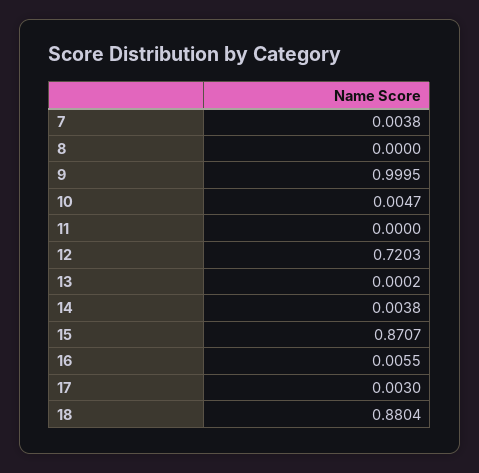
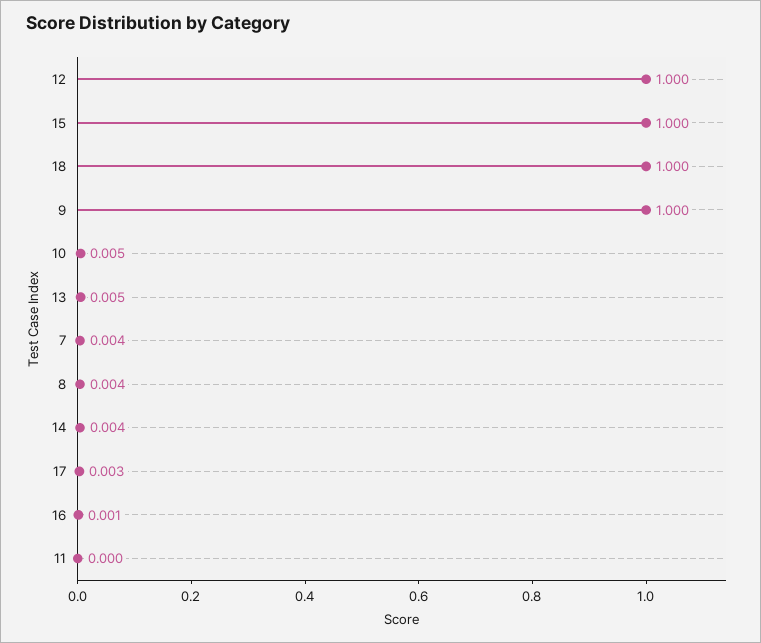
8: 0 -> 0.004
12: 0.7203 -> 1
13: 0.0002 -> 0.005
15: 0.8707 -> 1
16: 0.0055 -> 0.001
18: 0.8804 -> 1

